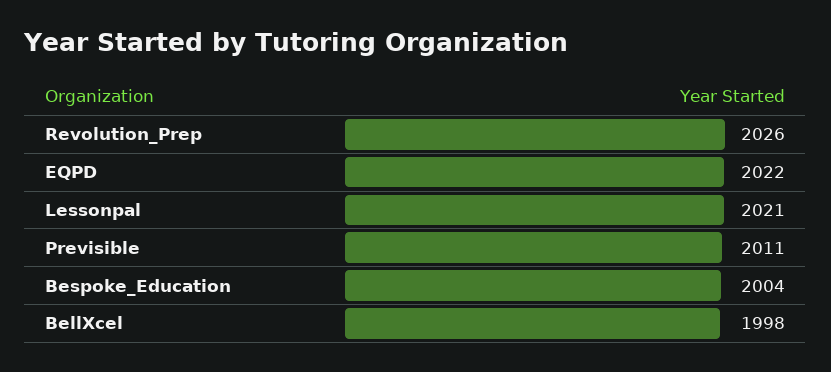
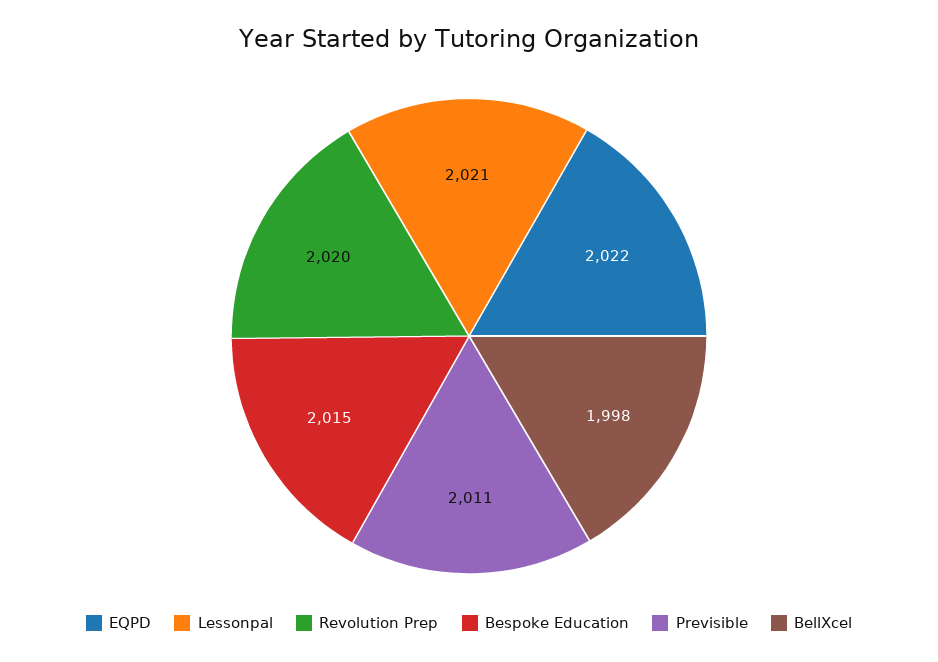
Revolution_Prep: 2026 -> 2020
Bespoke_Education: 2004 -> 2015

